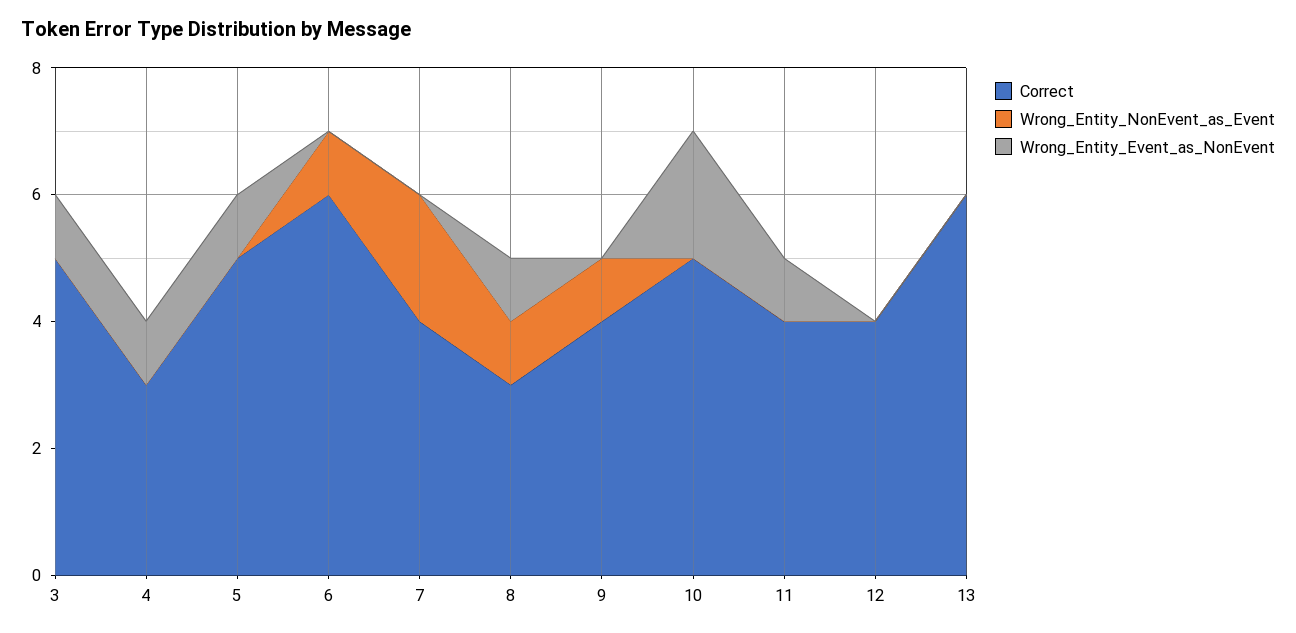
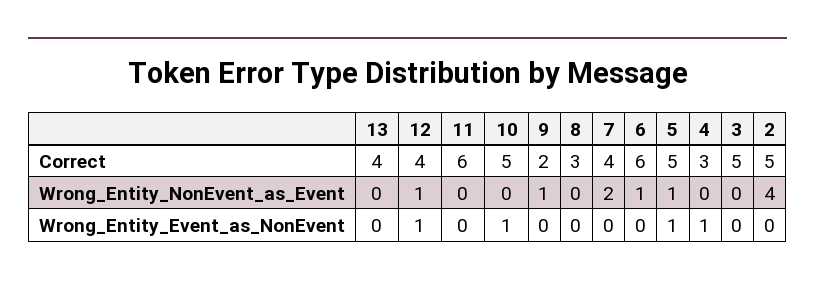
Wrong_Entity_Event_as_NonEvent, 3: 1 -> 0
Wrong_Entity_NonEvent_as_Event, 5: 0 -> 1
Wrong_Entity_NonEvent_as_Event, 8: 1 -> 0
Wrong_Entity_Event_as_NonEvent, 8: 1 -> 0
Correct, 9: 4 -> 2
Wrong_Entity_Event_as_NonEvent, 10: 2 -> 1
Correct, 11: 4 -> 6
Wrong_Entity_Event_as_NonEvent, 11: 1 -> 0
Wrong_Entity_NonEvent_as_Event, 12: 0 -> 1
Wrong_Entity_Event_as_NonEvent, 12: 0 -> 1
Correct, 13: 6 -> 4
Correct, 2: none -> 5
Wrong_Entity_NonEvent_as_Event, 2: none -> 4
Wrong_Entity_Event_as_NonEvent, 2: none -> 0

